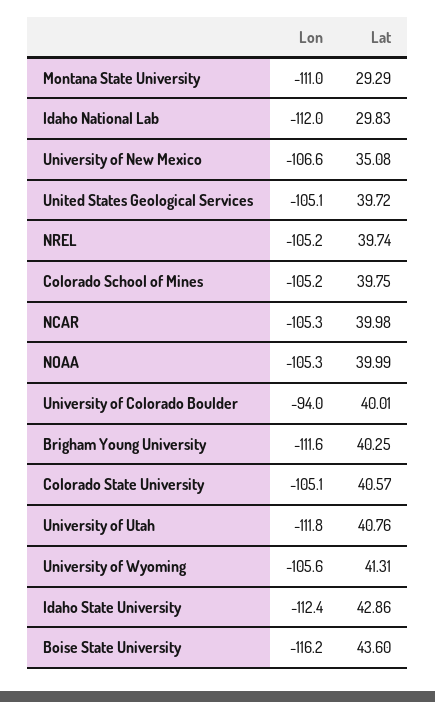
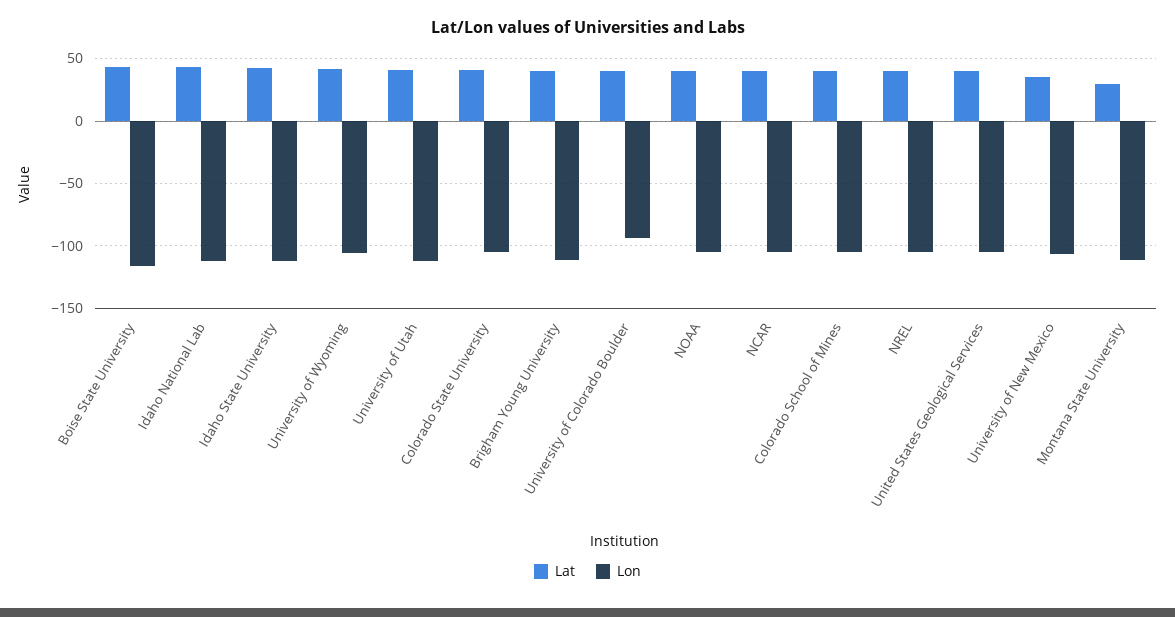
Lat, Idaho National Lab: 29.83 -> 45

